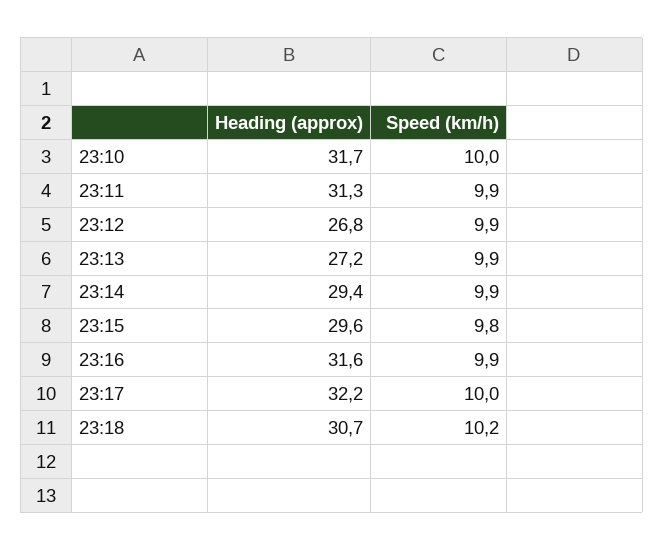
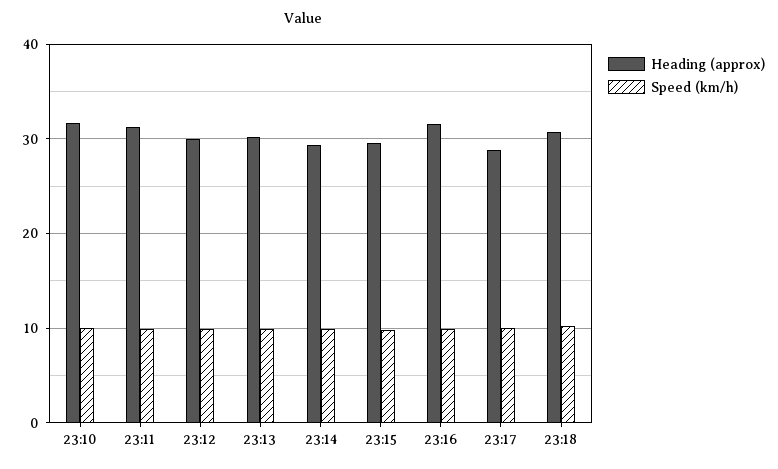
Heading (approx), 23:12: 26.8 -> 30
Heading (approx), 23:13: 27.2 -> 30
Heading (approx), 23:17: 32.2 -> 29

